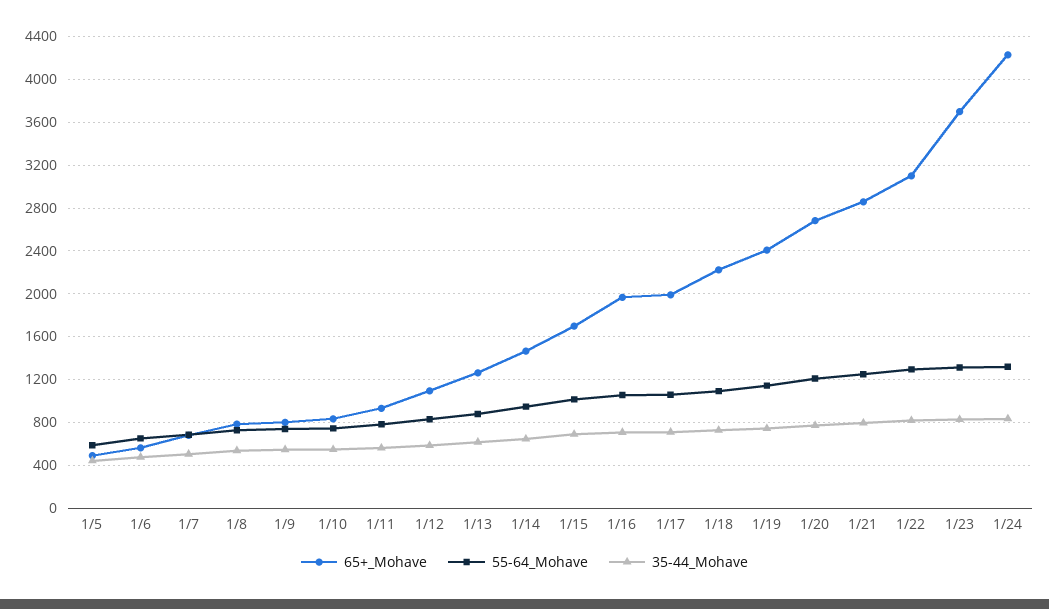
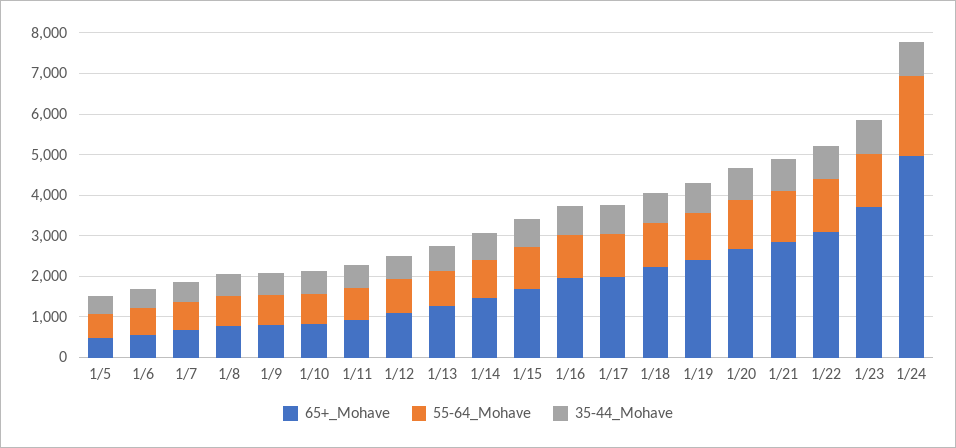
65+_Mohave, 1/24: 4200 -> 5000
55-64_Mohave, 1/24: 1300 -> 2000

